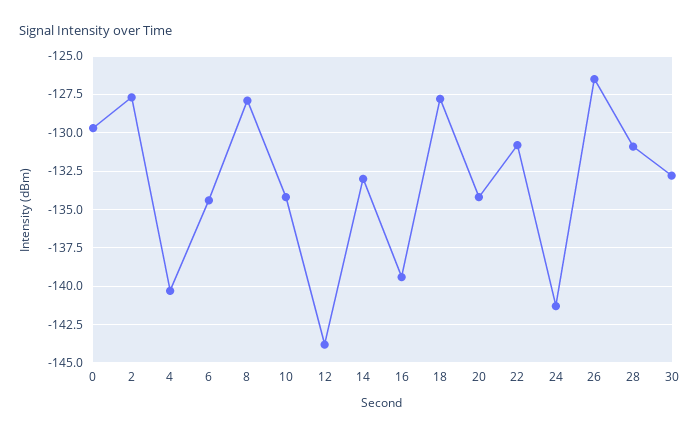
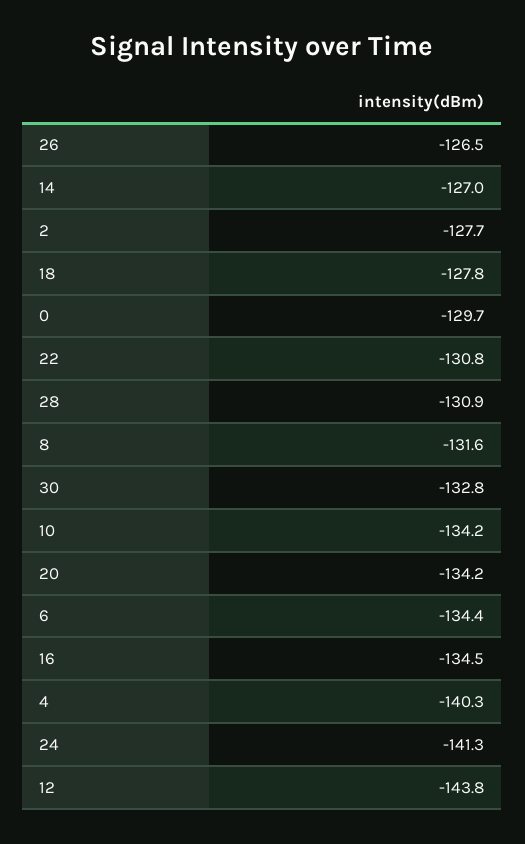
8: -128 -> -131.6
14: -133 -> -127
16: -139.5 -> -134.5

